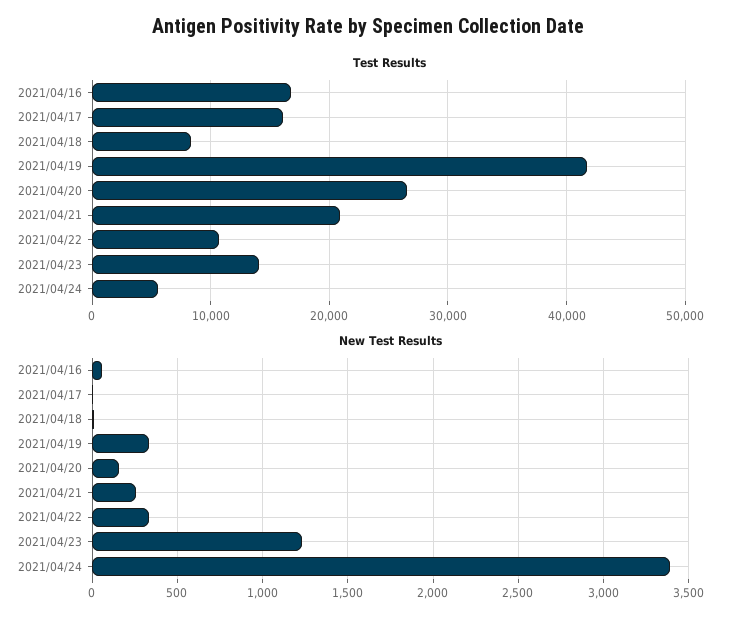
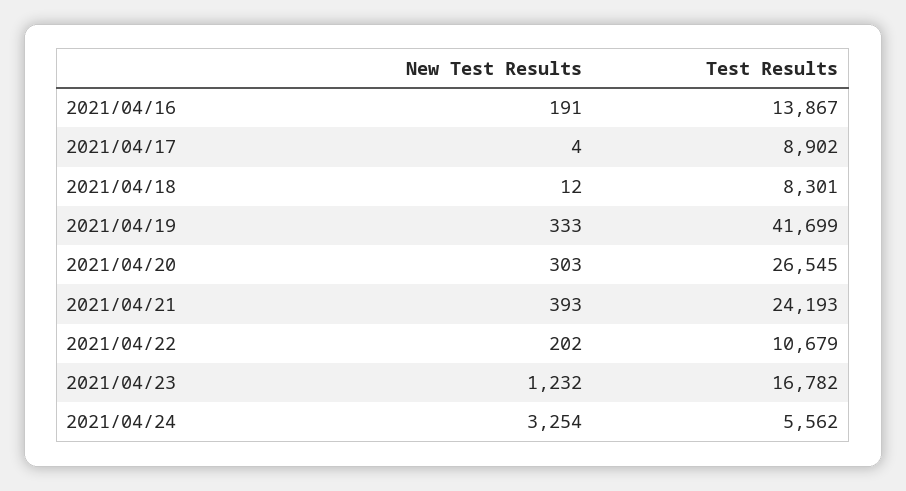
Test Results, 2021/04/16: 17000 -> 13867
Test Results, 2021/04/17: 16000 -> 8902
Test Results, 2021/04/21: 21000 -> 24193
Test Results, 2021/04/23: 14000 -> 16782
New Test Results, 2021/04/16: 50 -> 191
New Test Results, 2021/04/20: 150 -> 303
New Test Results, 2021/04/21: 250 -> 393
New Test Results, 2021/04/22: 350 -> 202
New Test Results, 2021/04/24: 3400 -> 3254

